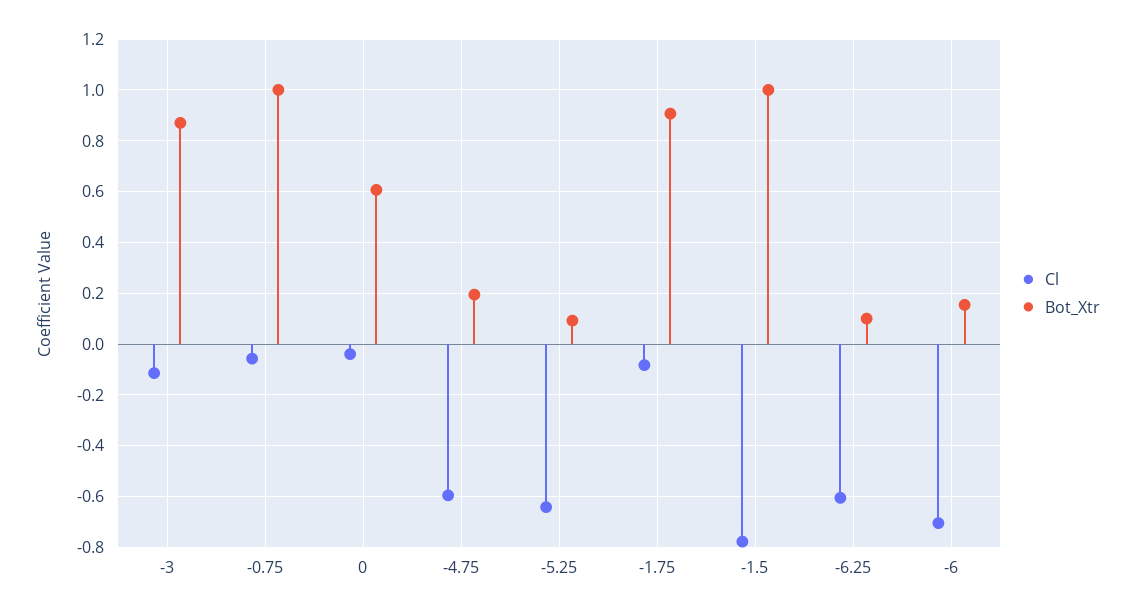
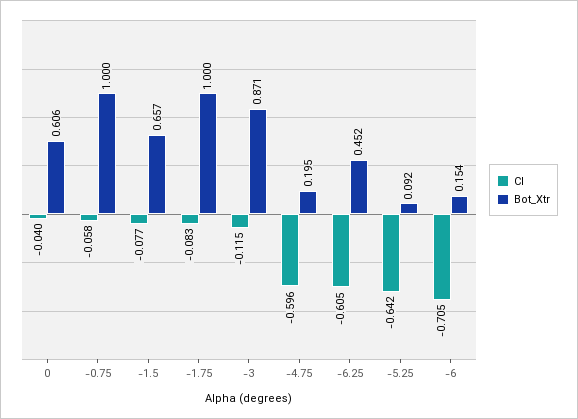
Bot_Xtr, -1.75: 0.9 -> 1
Cl, -1.5: -0.775 -> -0.077
Bot_Xtr, -1.5: 1 -> 0.657
Bot_Xtr, -6.25: 0.1 -> 0.452

